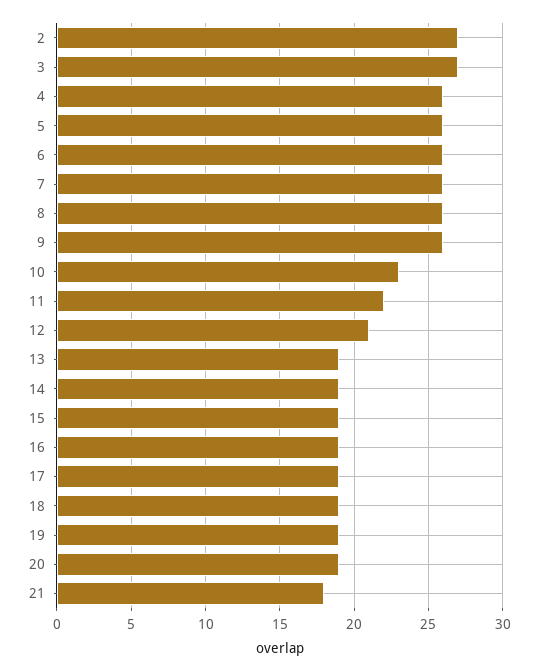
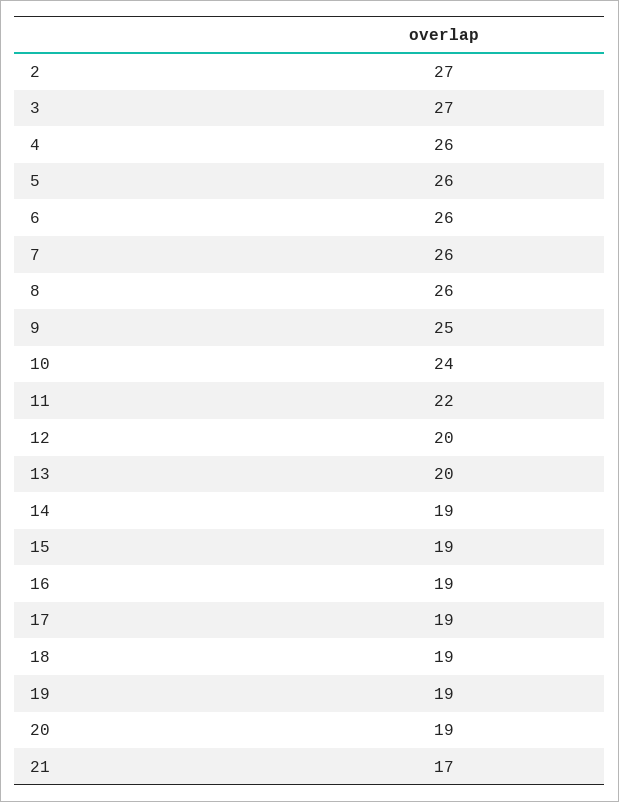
9: 26 -> 25
10: 23 -> 24
12: 21 -> 20
13: 19 -> 20
21: 18 -> 17

